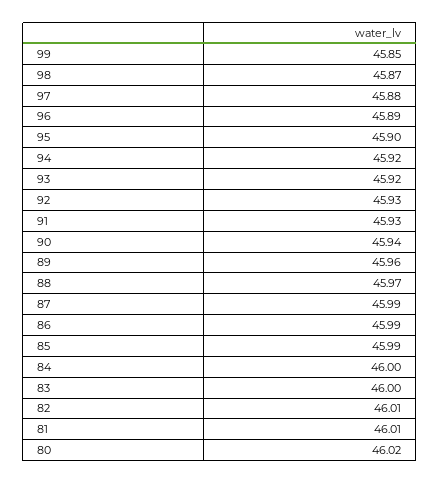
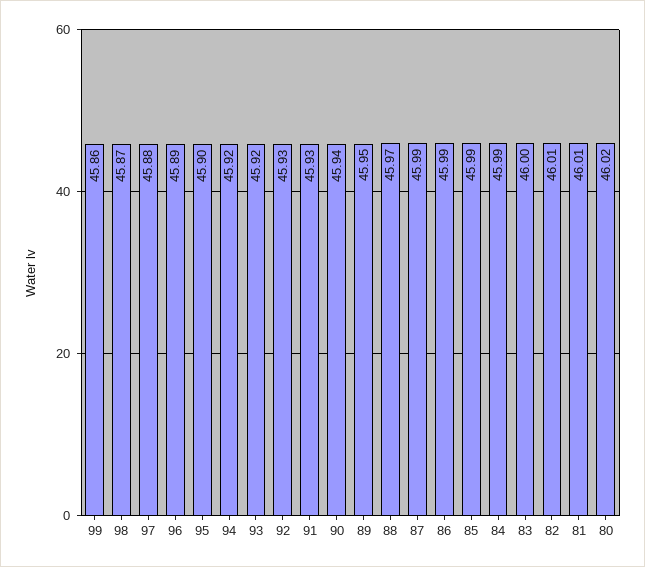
99: 45.85 -> 45.86
89: 45.96 -> 45.95
84: 46 -> 45.99

